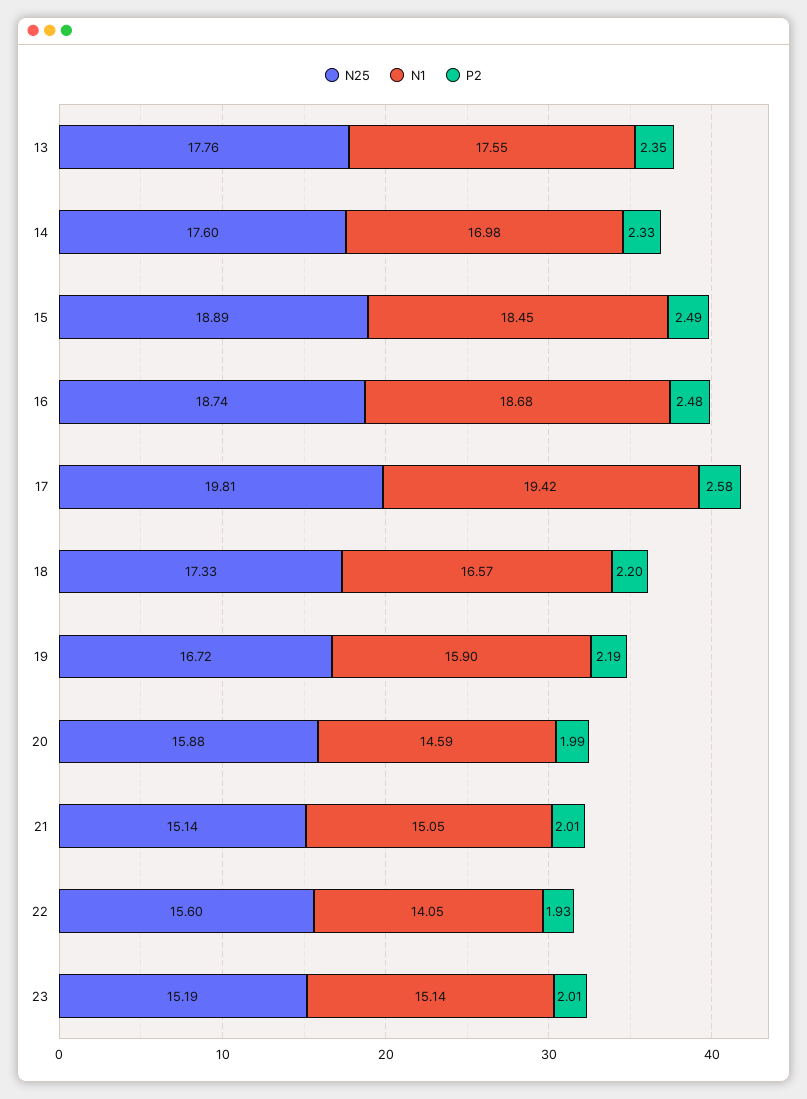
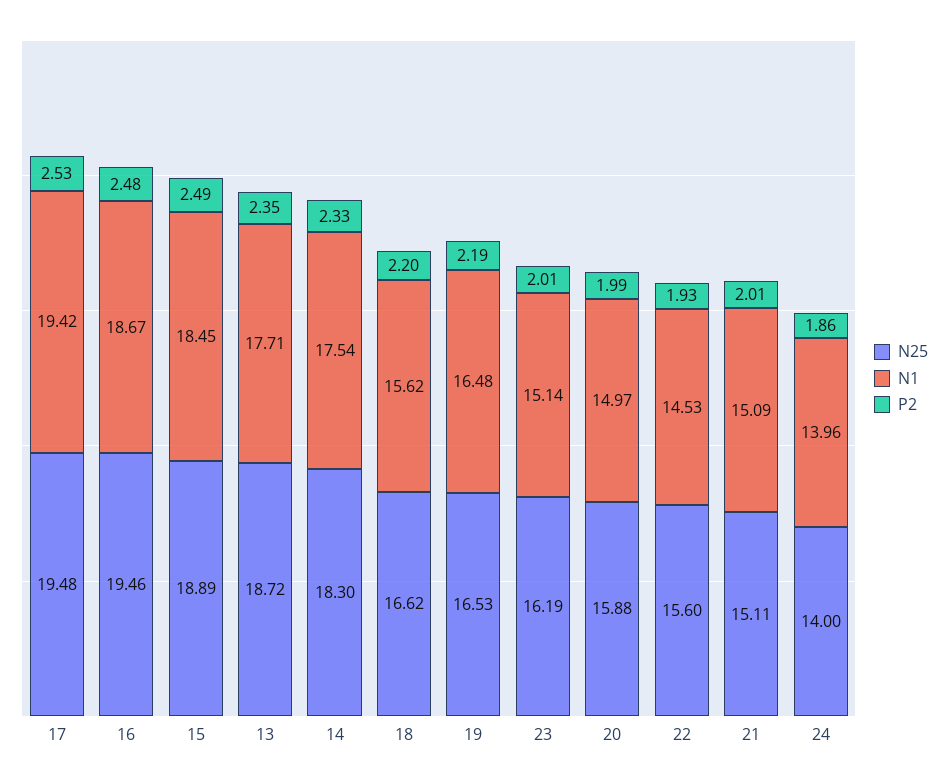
N25, 13: 17.76 -> 18.72
N1, 13: 17.55 -> 17.71
N25, 14: 17.6 -> 18.3
N1, 14: 16.98 -> 17.54
N25, 16: 18.74 -> 19.46
N1, 16: 18.68 -> 18.67
N25, 17: 19.81 -> 19.48
P2, 17: 2.58 -> 2.53
N25, 18: 17.33 -> 16.62
N1, 18: 16.57 -> 15.62
N25, 19: 16.72 -> 16.53
N1, 19: 15.9 -> 16.48
N1, 20: 14.59 -> 14.97
N25, 21: 15.14 -> 15.11
N1, 21: 15.05 -> 15.09
N1, 22: 14.05 -> 14.53
N25, 23: 15.19 -> 16.19
N25, 24: none -> 14
N1, 24: none -> 13.96
P2, 24: none -> 1.86

